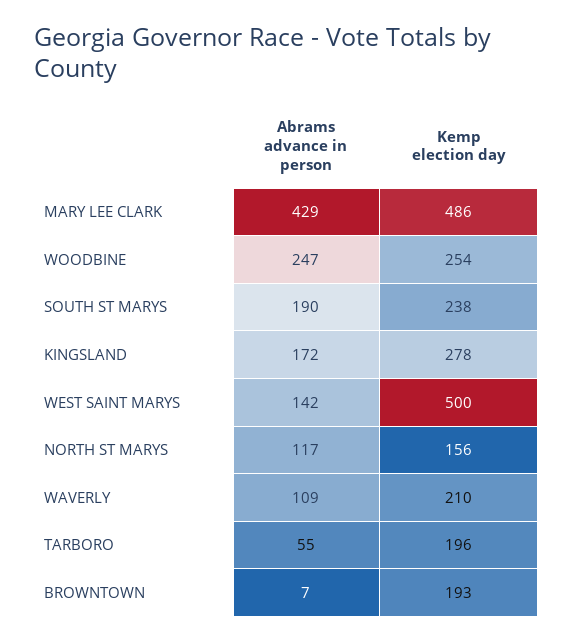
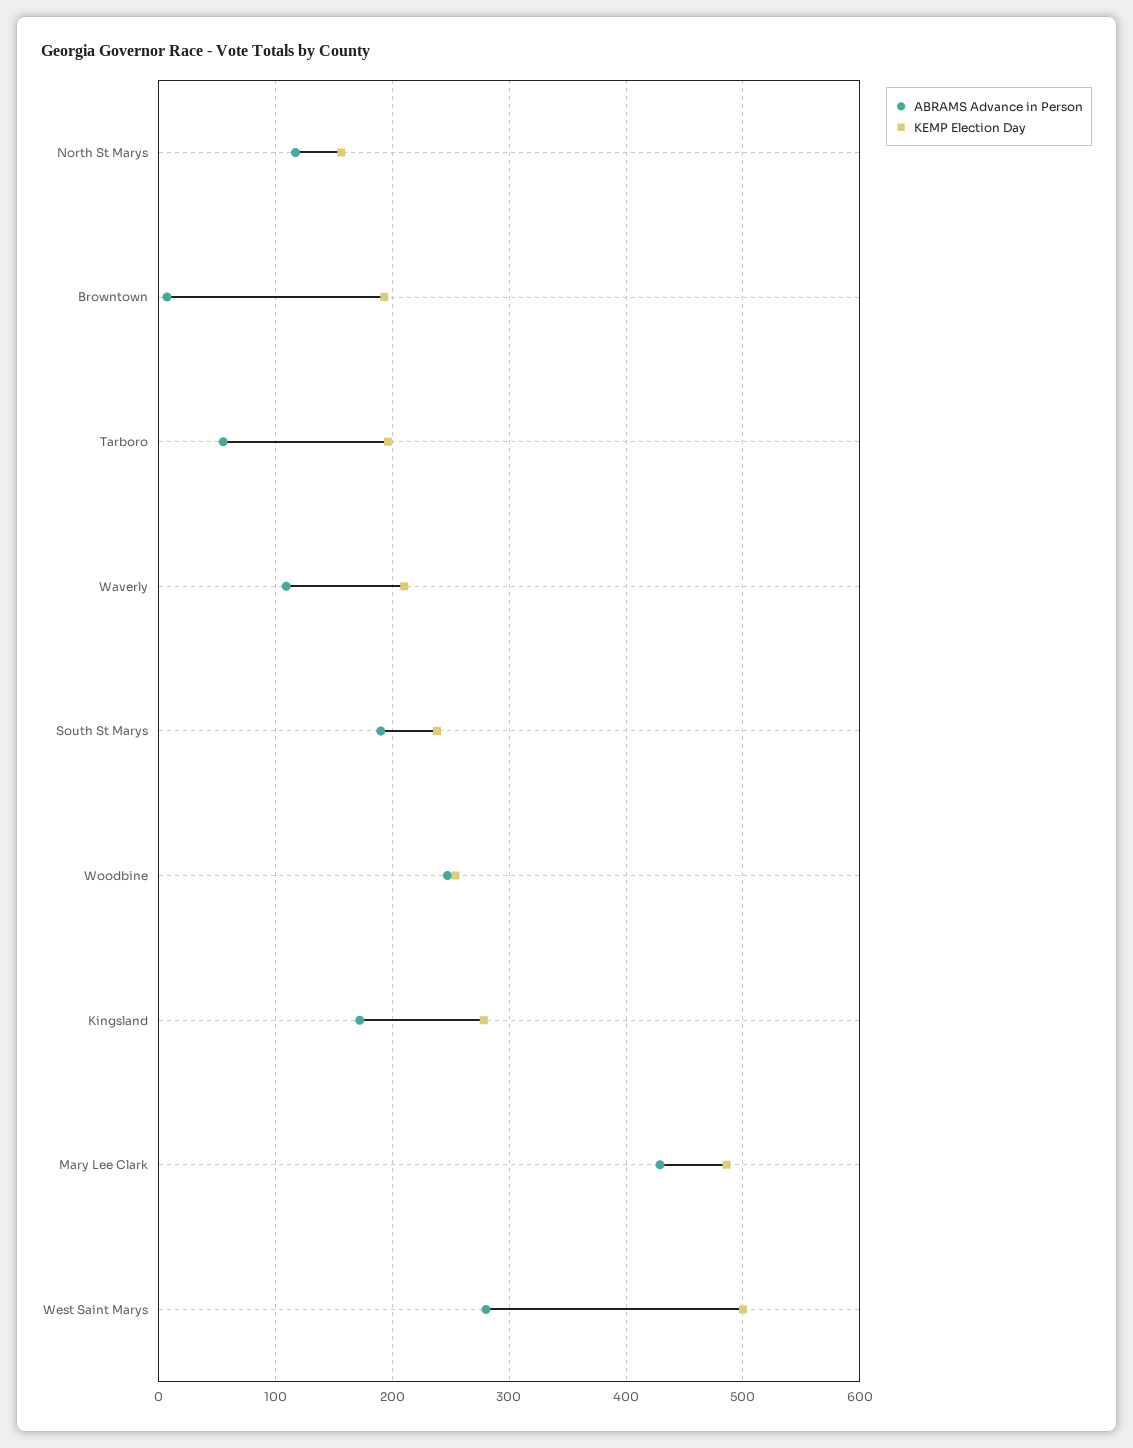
Abrams advance in person, WEST SAINT MARYS: 142 -> 280

